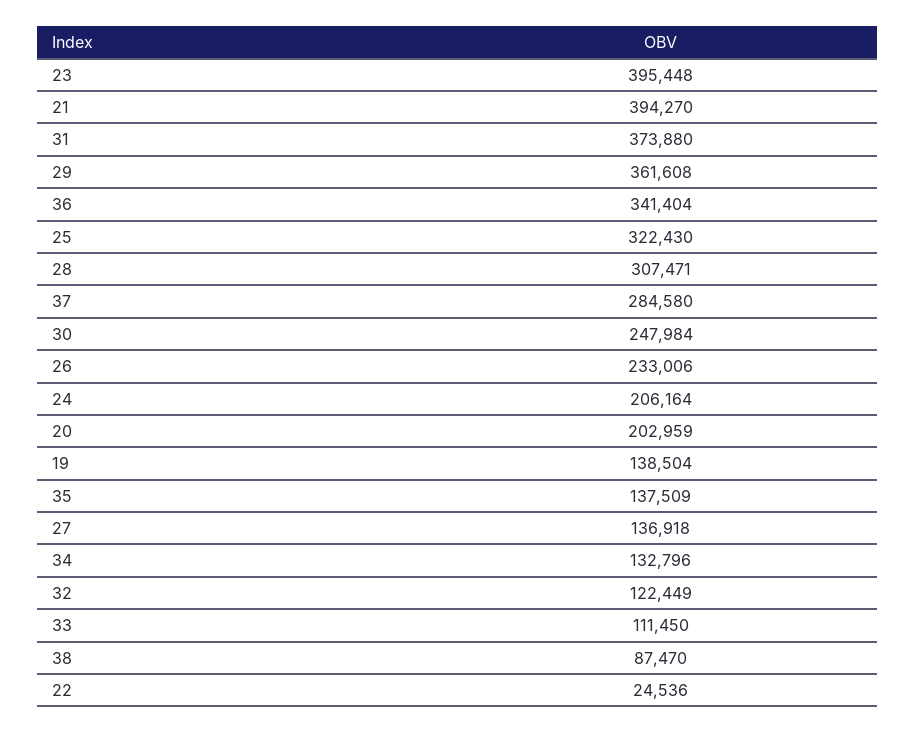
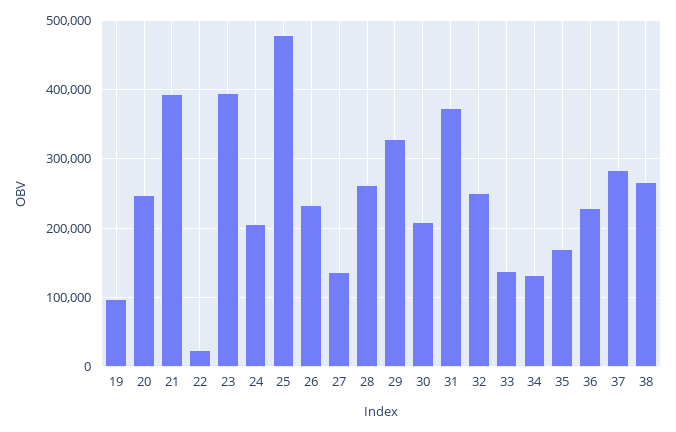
29: 361608 -> 330000
36: 341404 -> 230000
25: 322430 -> 480000
28: 307471 -> 260000
30: 247984 -> 210000
20: 202959 -> 250000
19: 138504 -> 100000
35: 137509 -> 170000
32: 122449 -> 250000
33: 111450 -> 140000
38: 87470 -> 270000

